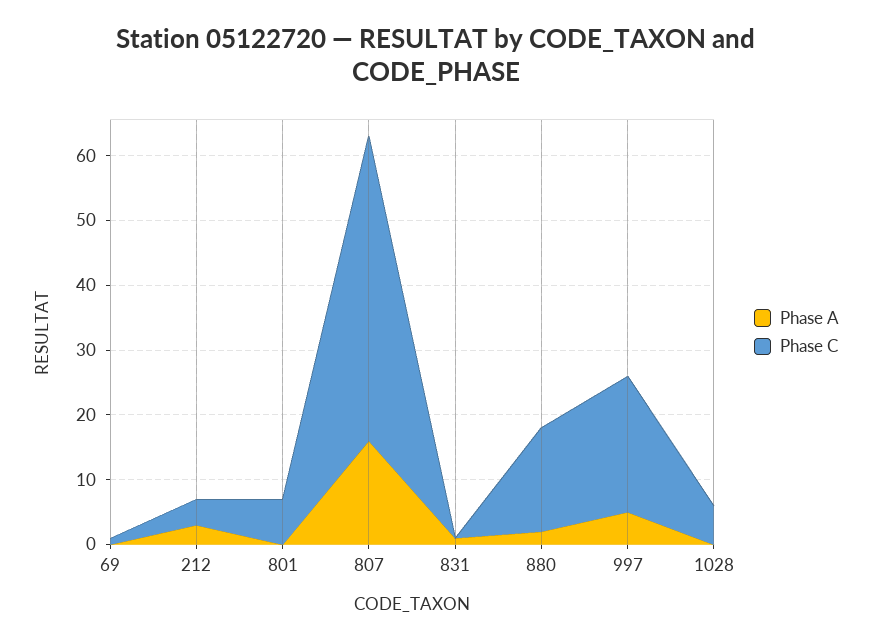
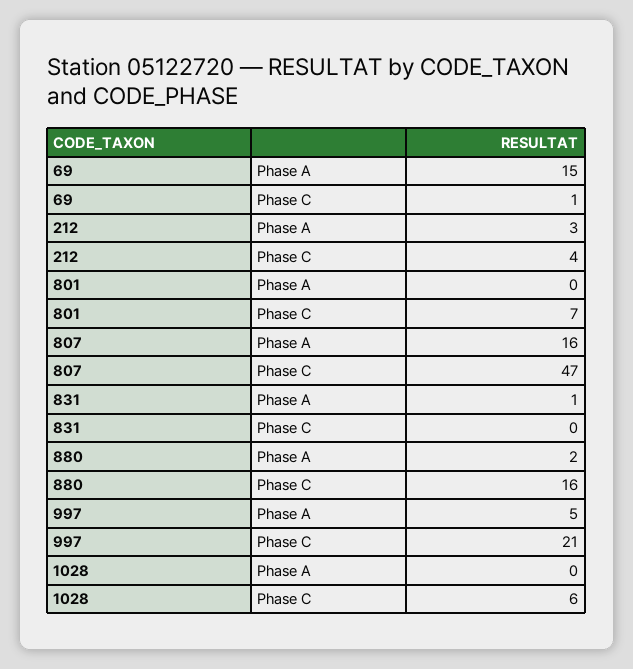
Phase A, 69: 0 -> 15

